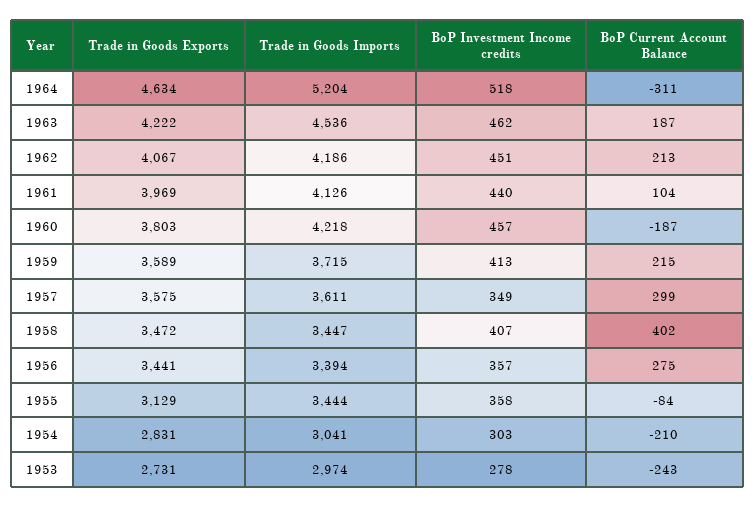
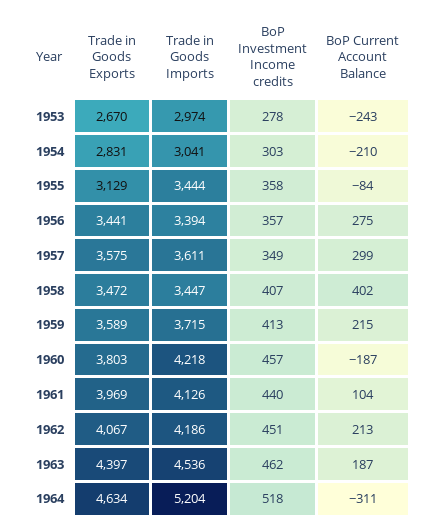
Trade in Goods Exports, 1963: 4222 -> 4397
Trade in Goods Exports, 1953: 2731 -> 2670

